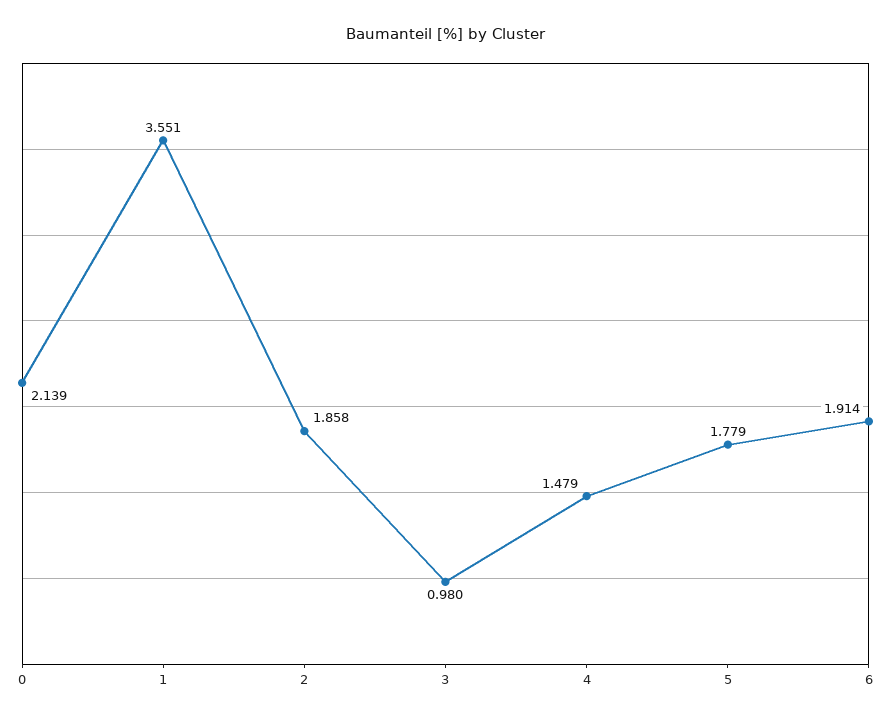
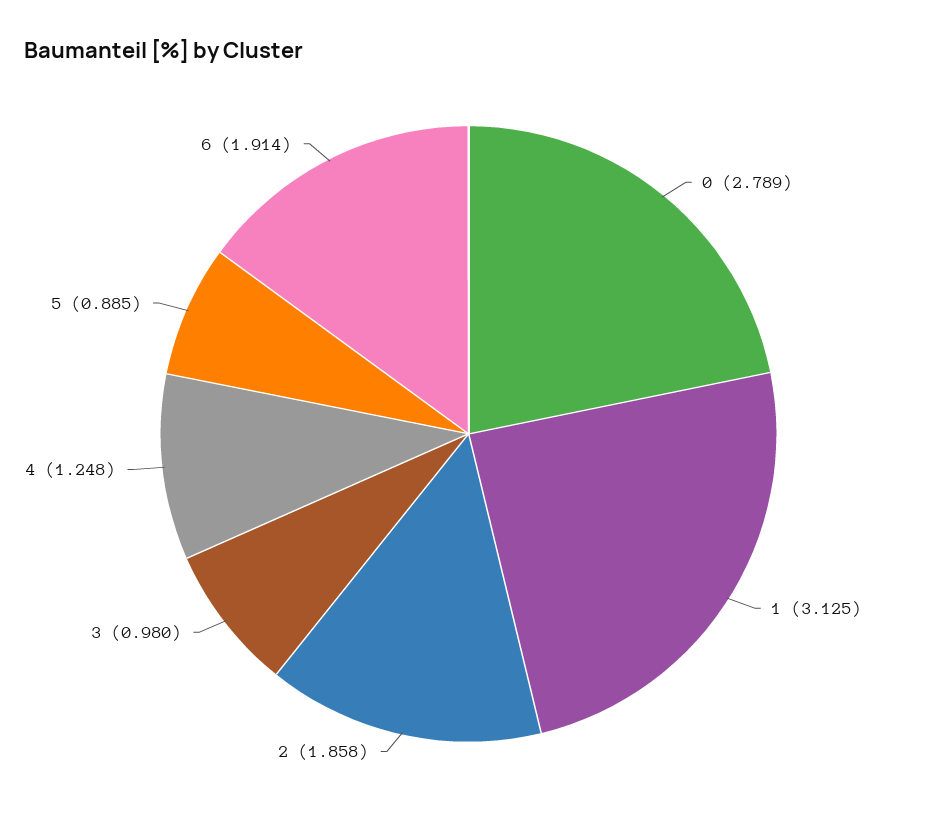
0: 2.139 -> 2.789
1: 3.551 -> 3.125
4: 1.479 -> 1.248
5: 1.779 -> 0.885

